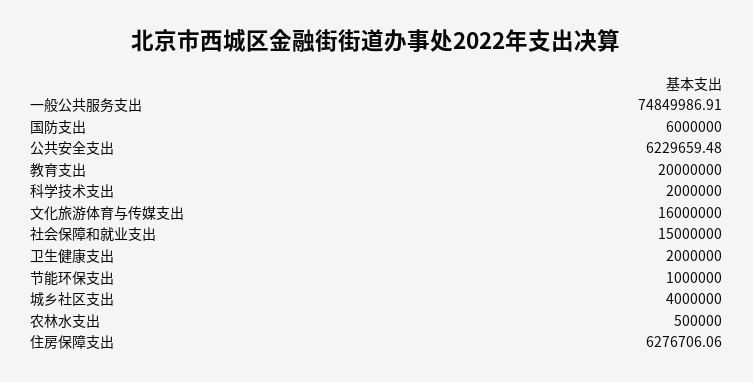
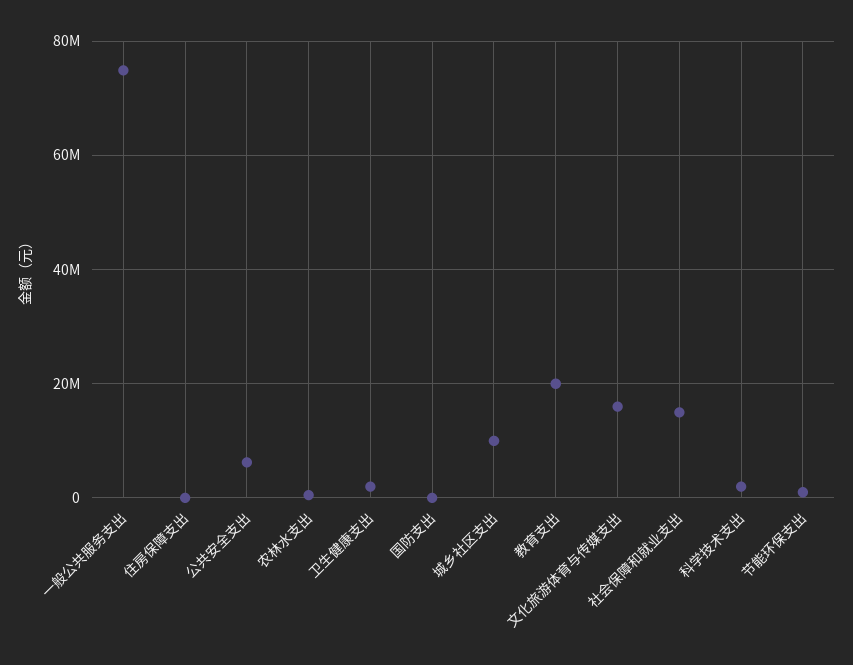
国防支出: 6000000 -> 0
城乡社区支出: 4000000 -> 10000000
住房保障支出: 6276706.06 -> 0

